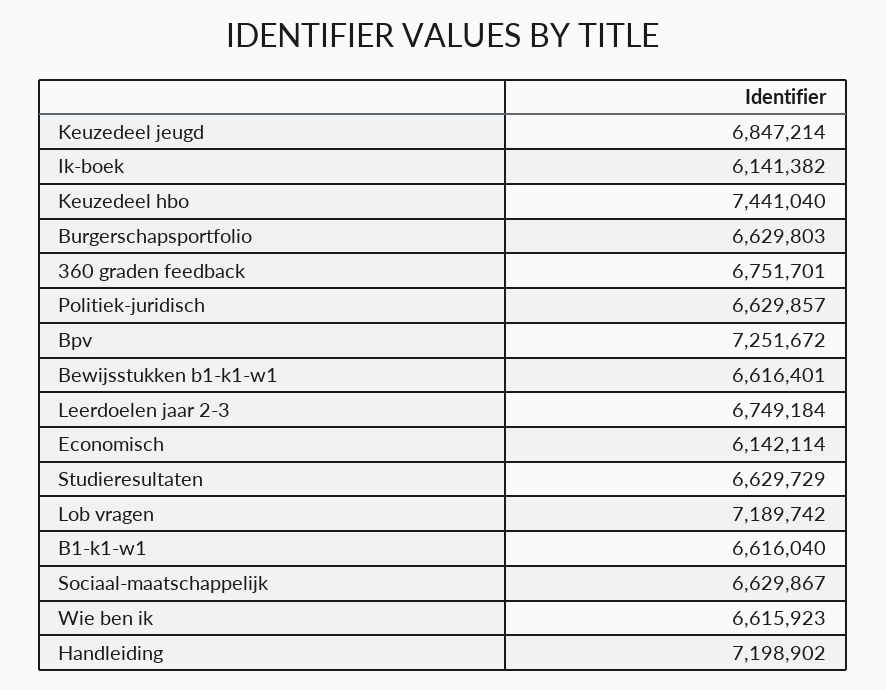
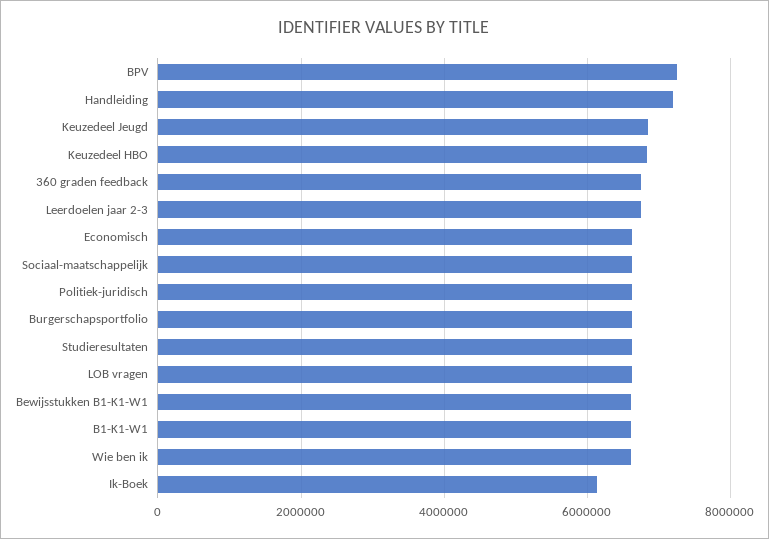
Keuzedeel hbo: 7441040 -> 6800000
Economisch: 6142114 -> 6600000
Lob vragen: 7189742 -> 6600000

